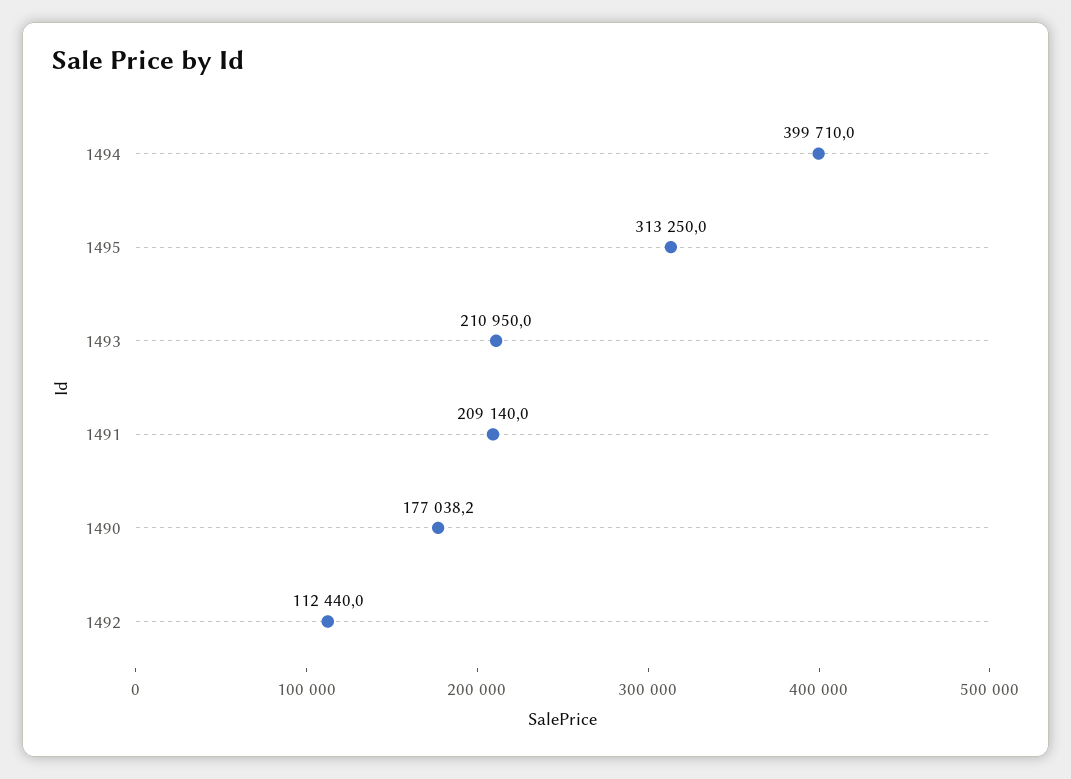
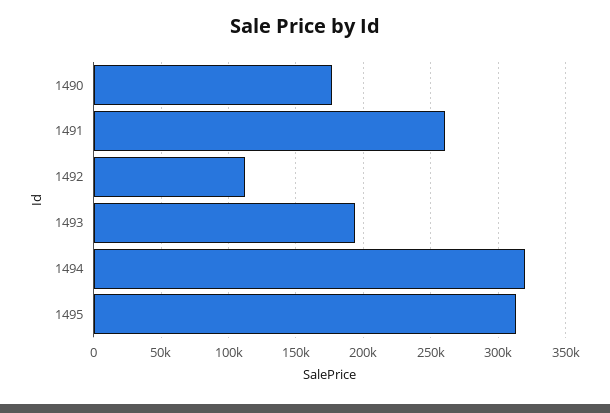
1494: 399710 -> 320000
1493: 210950 -> 195000
1491: 209140 -> 260000

